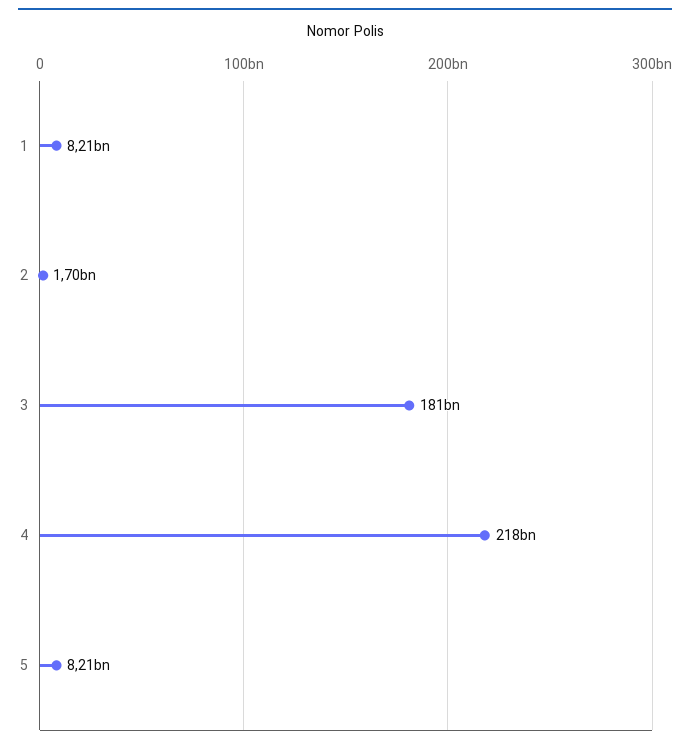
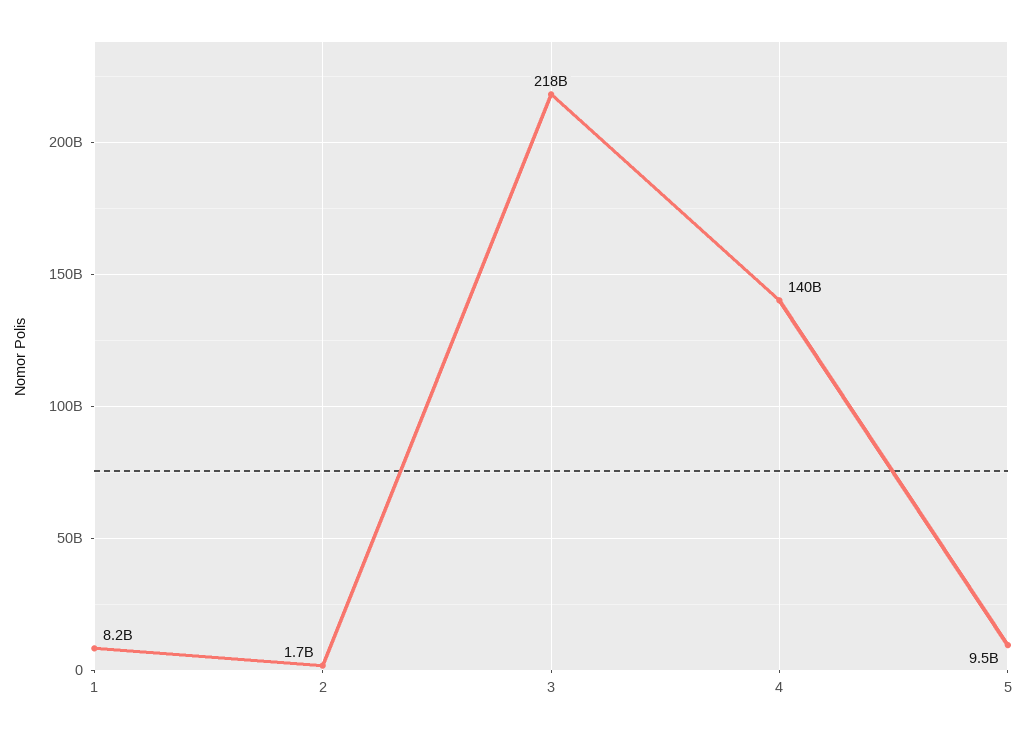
3: 181000000000 -> 218000000000
4: 218000000000 -> 140000000000
5: 8210000000 -> 9500000000

